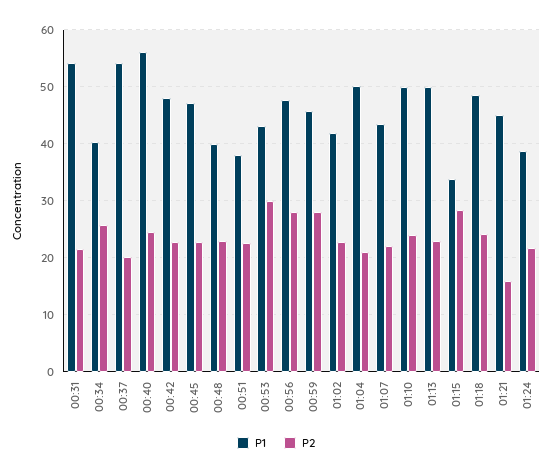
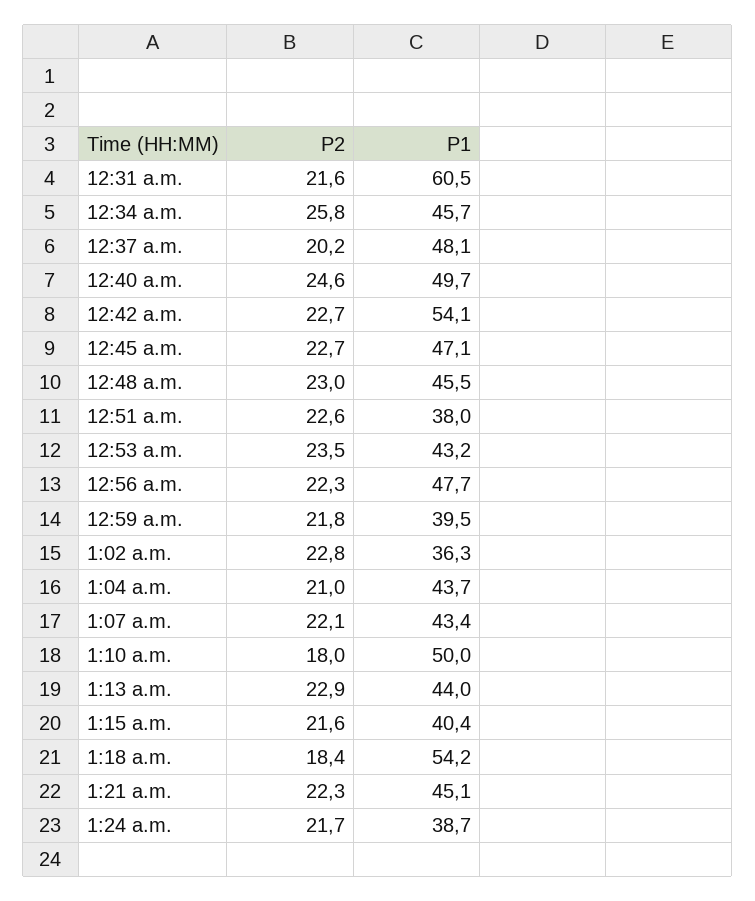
P1, 00:31: 54 -> 60.5
P1, 00:34: 40 -> 45.7
P1, 00:37: 54 -> 48.1
P1, 00:40: 56 -> 49.7
P1, 00:42: 48 -> 54.1
P1, 00:48: 40 -> 45.5
P2, 00:53: 30 -> 23.5
P2, 00:56: 28 -> 22.3
P1, 00:59: 46 -> 39.5
P2, 00:59: 28 -> 21.8
P1, 01:02: 42 -> 36.3
P1, 01:04: 50 -> 43.7
P2, 01:10: 24 -> 18
P1, 01:13: 50 -> 44
P1, 01:15: 34 -> 40.4
P2, 01:15: 28 -> 21.6
P1, 01:18: 48 -> 54.2
P2, 01:18: 24 -> 18.4
P2, 01:21: 16 -> 22.3

